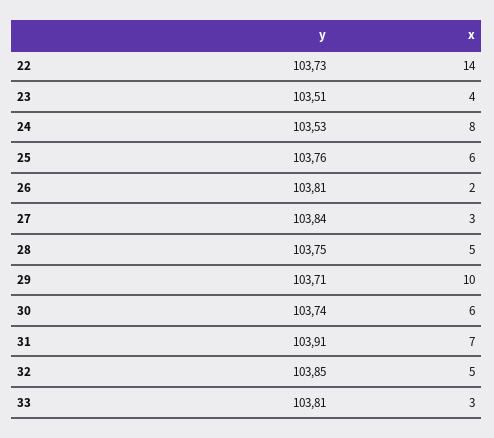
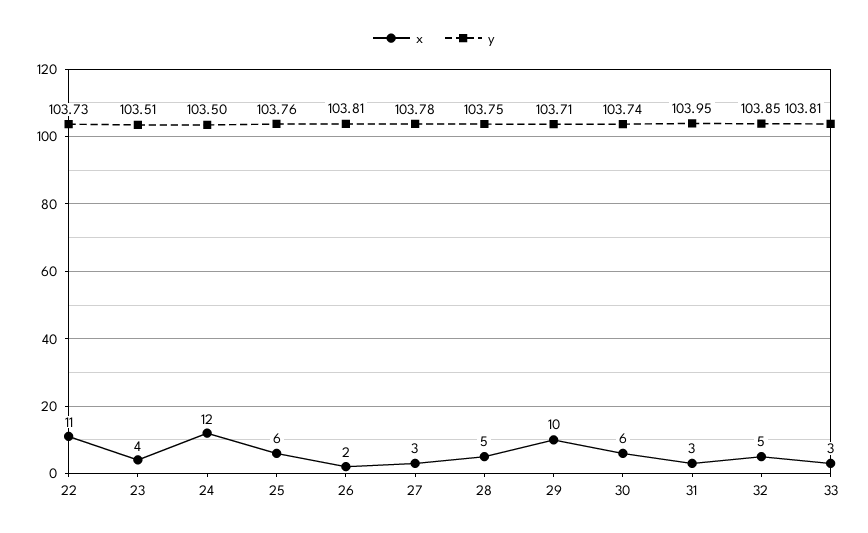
x, 22: 14 -> 11
y, 24: 103.53 -> 103.5
x, 24: 8 -> 12
y, 27: 103.84 -> 103.78
y, 31: 103.91 -> 103.95
x, 31: 7 -> 3

